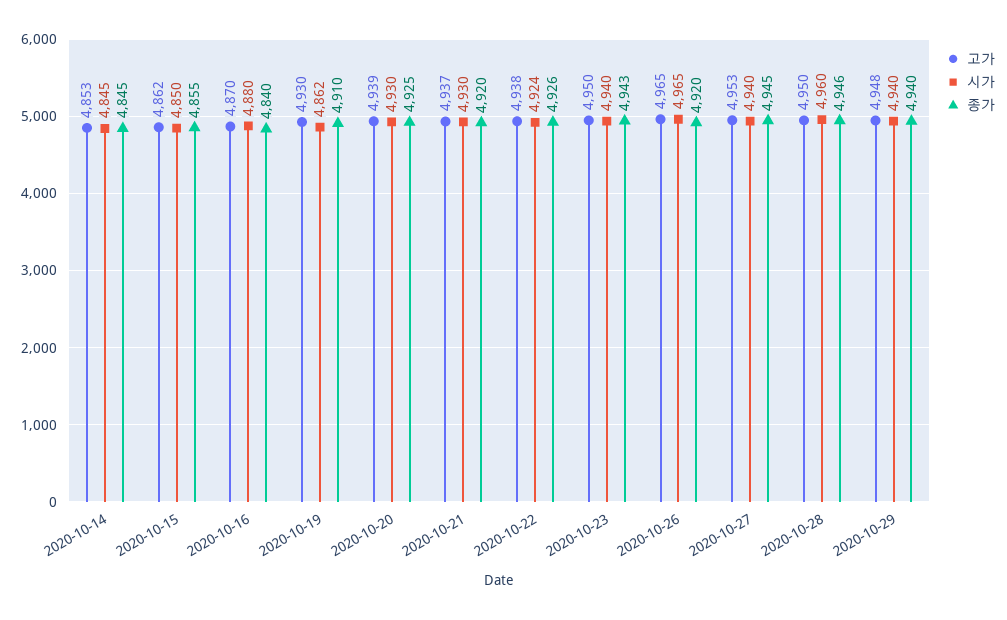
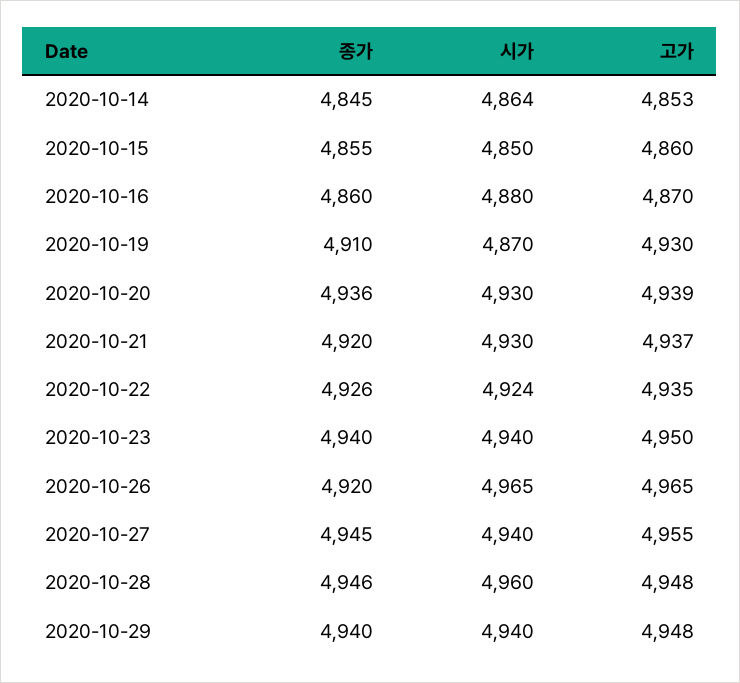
시가, 2020-10-14: 4845 -> 4864
고가, 2020-10-15: 4862 -> 4860
종가, 2020-10-16: 4840 -> 4860
시가, 2020-10-19: 4862 -> 4870
종가, 2020-10-20: 4925 -> 4936
고가, 2020-10-22: 4938 -> 4935
종가, 2020-10-23: 4943 -> 4940
고가, 2020-10-27: 4953 -> 4955
고가, 2020-10-28: 4950 -> 4948

